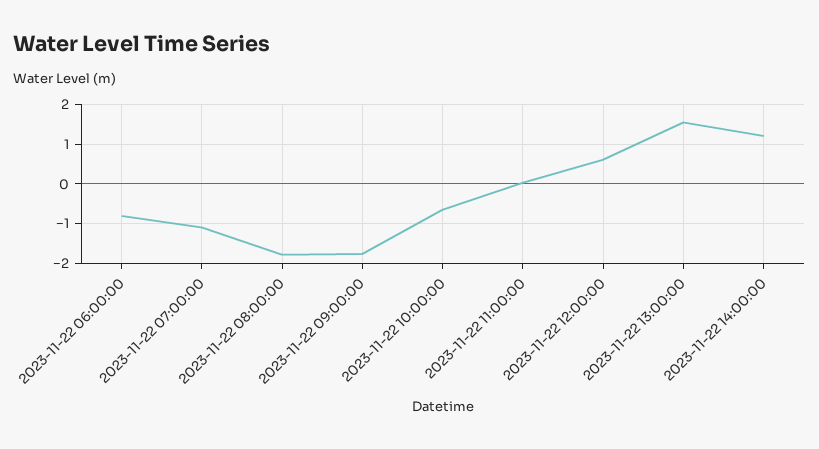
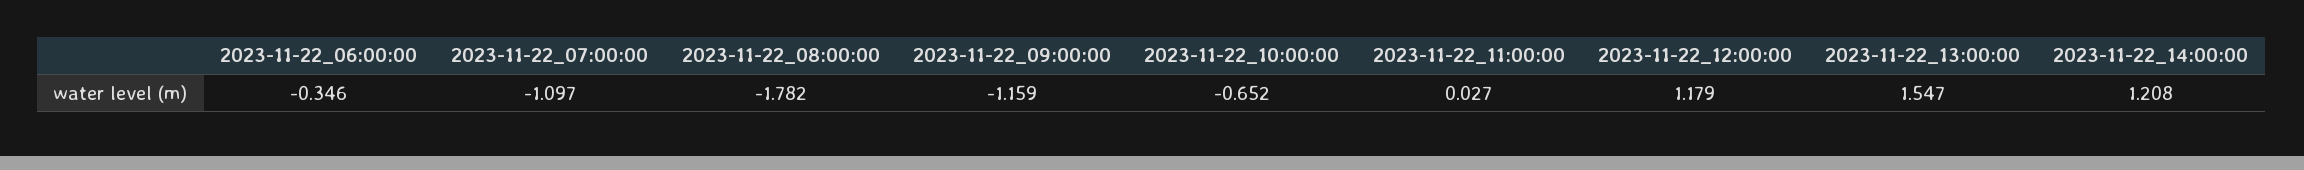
2023-11-22 06:00:00: -0.8 -> -0.346
2023-11-22 09:00:00: -1.8 -> -1.159
2023-11-22 12:00:00: 0.6 -> 1.179

